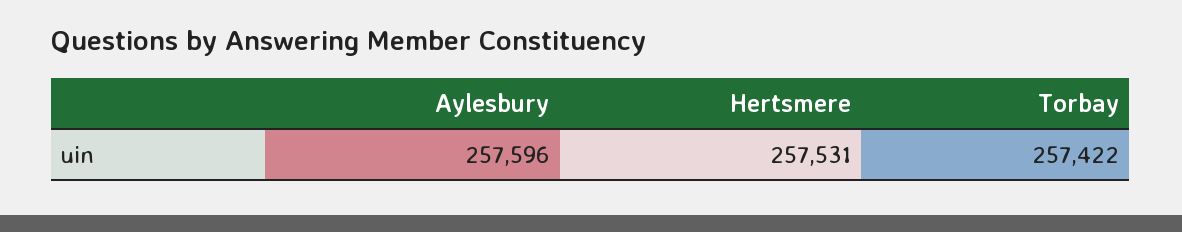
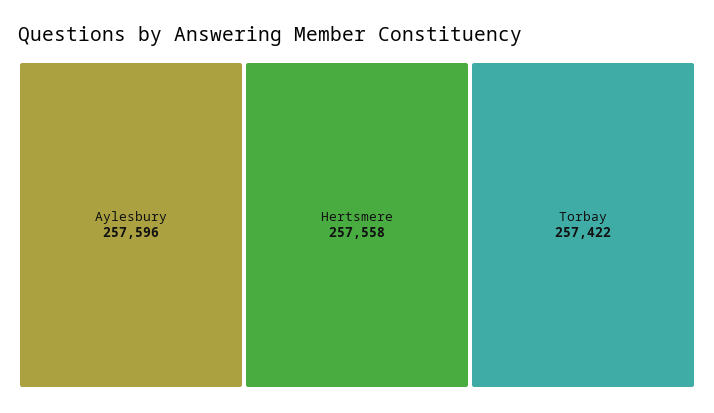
Hertsmere: 257531 -> 257558

